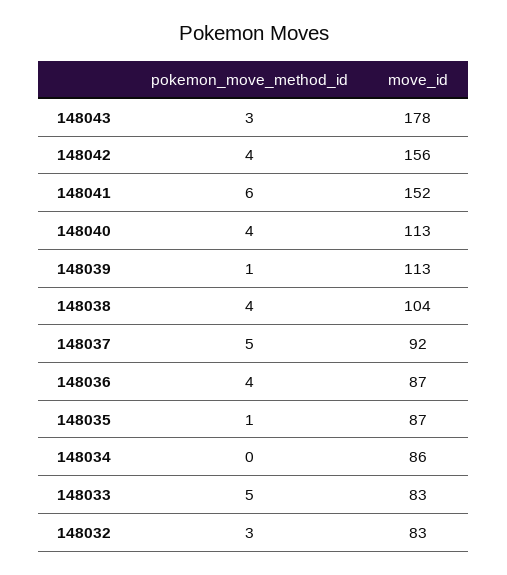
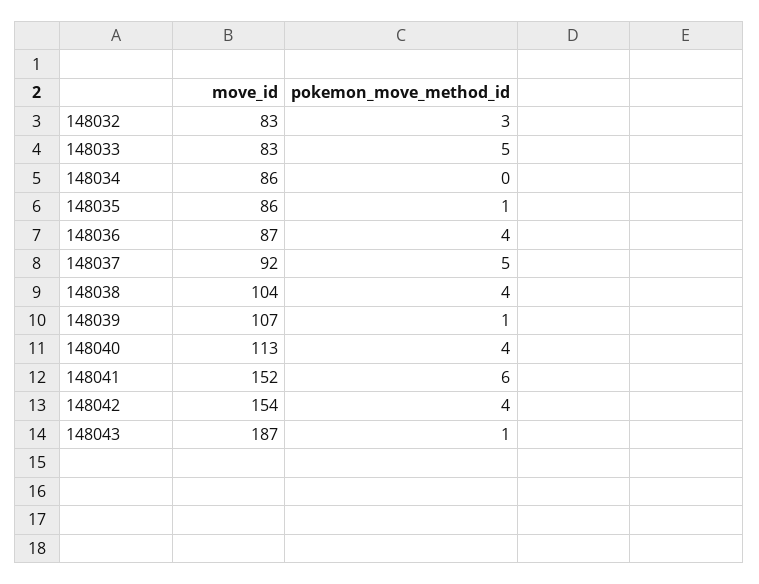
pokemon_move_method_id, 148043: 3 -> 1
move_id, 148043: 178 -> 187
move_id, 148042: 156 -> 154
move_id, 148039: 113 -> 107
move_id, 148035: 87 -> 86

